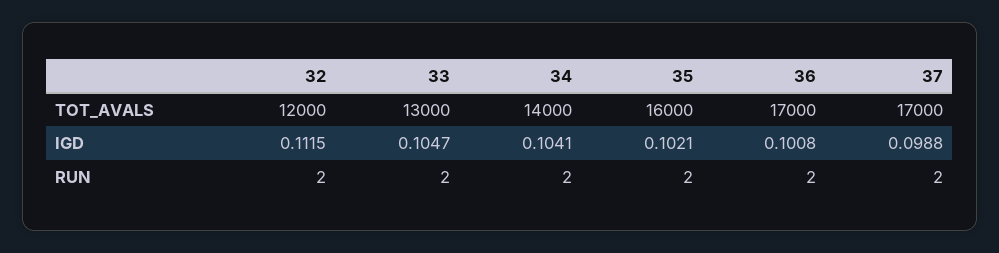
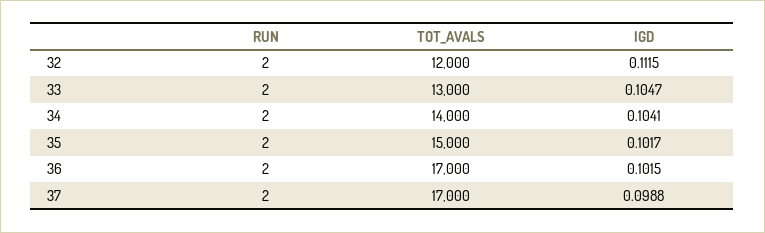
35, TOT_AVALS: 16000 -> 15000
35, IGD: 0.1021 -> 0.1017
36, IGD: 0.1008 -> 0.1015

